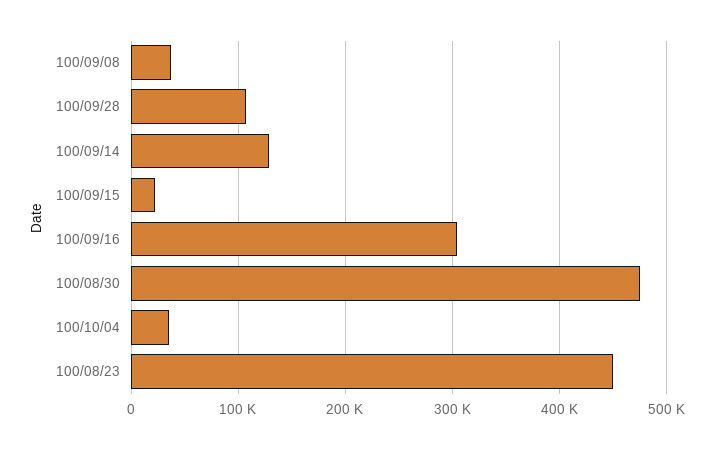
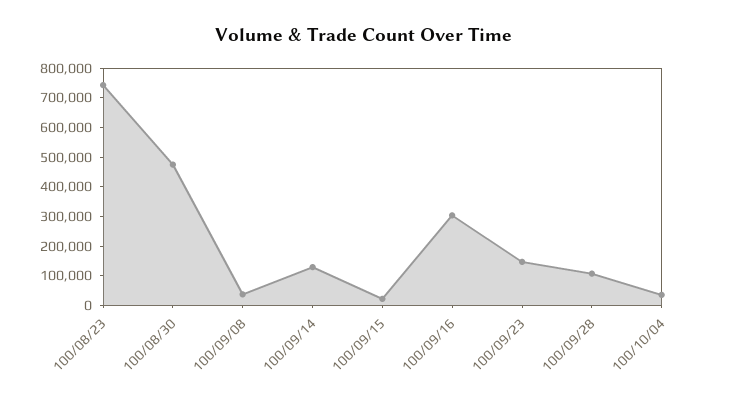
100/08/23: 450000 -> 750000
100/09/23: none -> 150000

